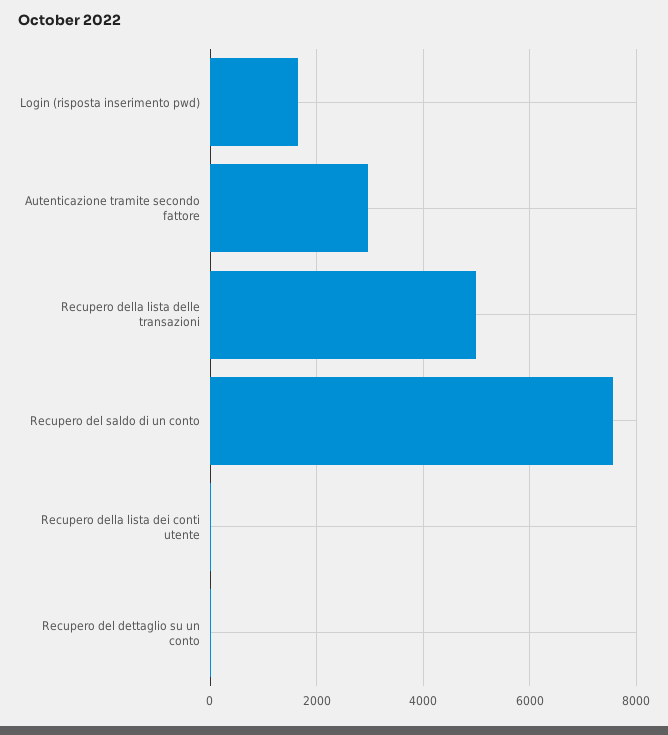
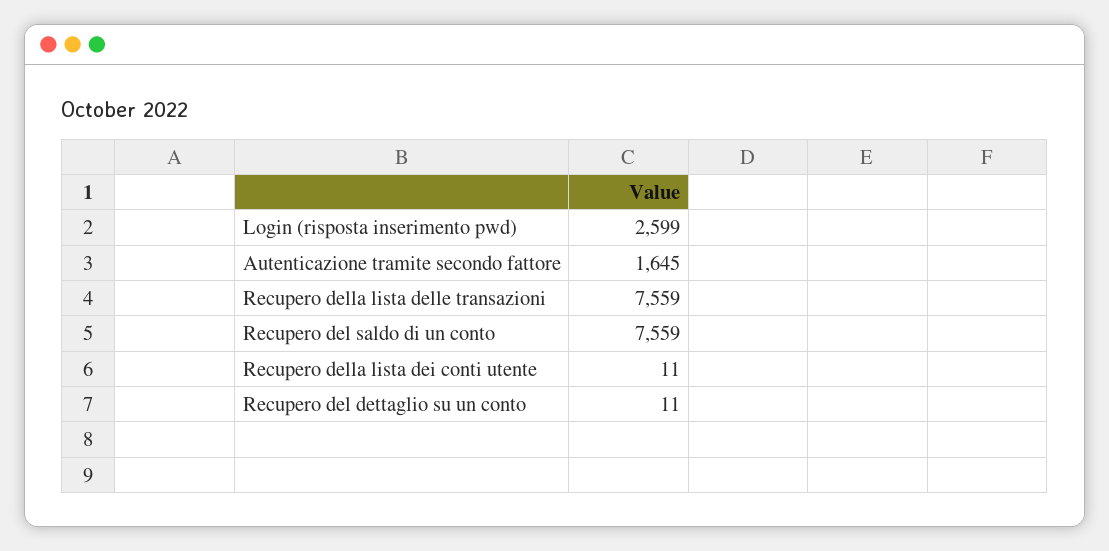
Login (risposta inserimento pwd): 1600 -> 2599
Autenticazione tramite secondo fattore: 3000 -> 1645
Recupero della lista delle transazioni: 5000 -> 7559

